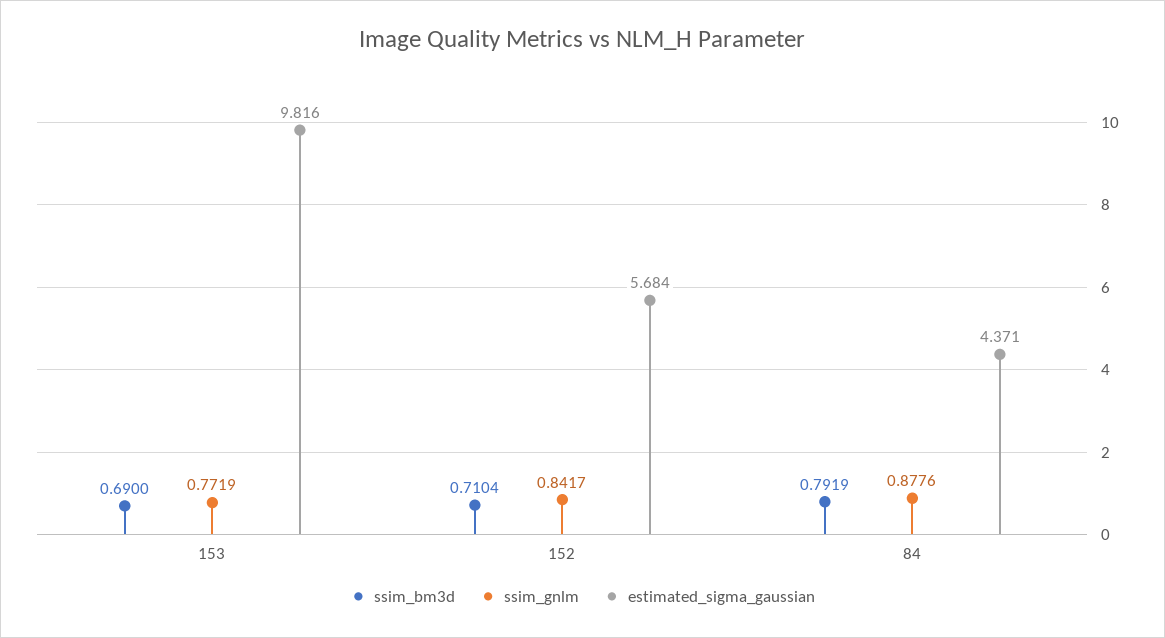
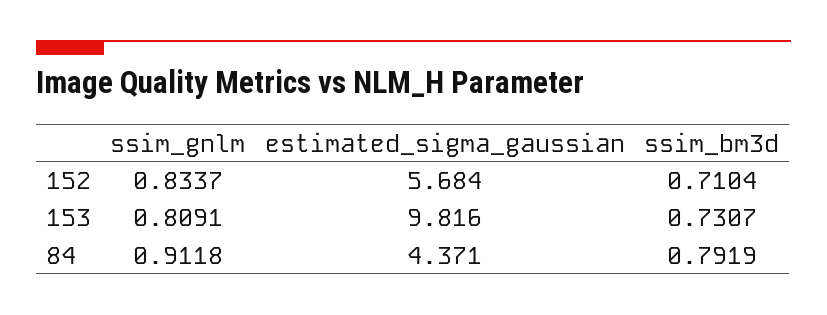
ssim_bm3d, 153: 0.69 -> 0.7307
ssim_gnlm, 153: 0.7719 -> 0.8091
ssim_gnlm, 152: 0.8417 -> 0.8337
ssim_gnlm, 84: 0.8776 -> 0.9118

